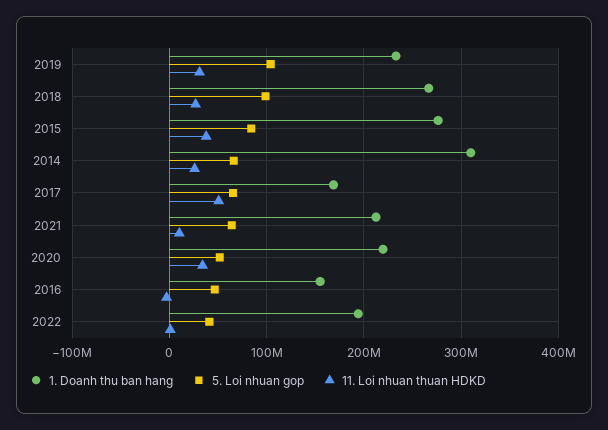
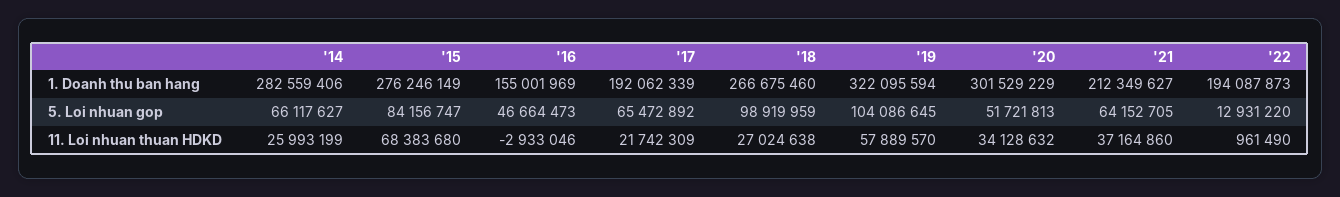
1. Doanh thu ban hang, 2019: 230000000 -> 322095594
11. Loi nhuan thuan HDKD, 2019: 30000000 -> 57889570
11. Loi nhuan thuan HDKD, 2015: 40000000 -> 68383680
1. Doanh thu ban hang, 2014: 310000000 -> 282559406
1. Doanh thu ban hang, 2017: 170000000 -> 192062339
11. Loi nhuan thuan HDKD, 2017: 50000000 -> 21742309
11. Loi nhuan thuan HDKD, 2021: 10000000 -> 37164860
1. Doanh thu ban hang, 2020: 220000000 -> 301529229
5. Loi nhuan gop, 2022: 40000000 -> 12931220

